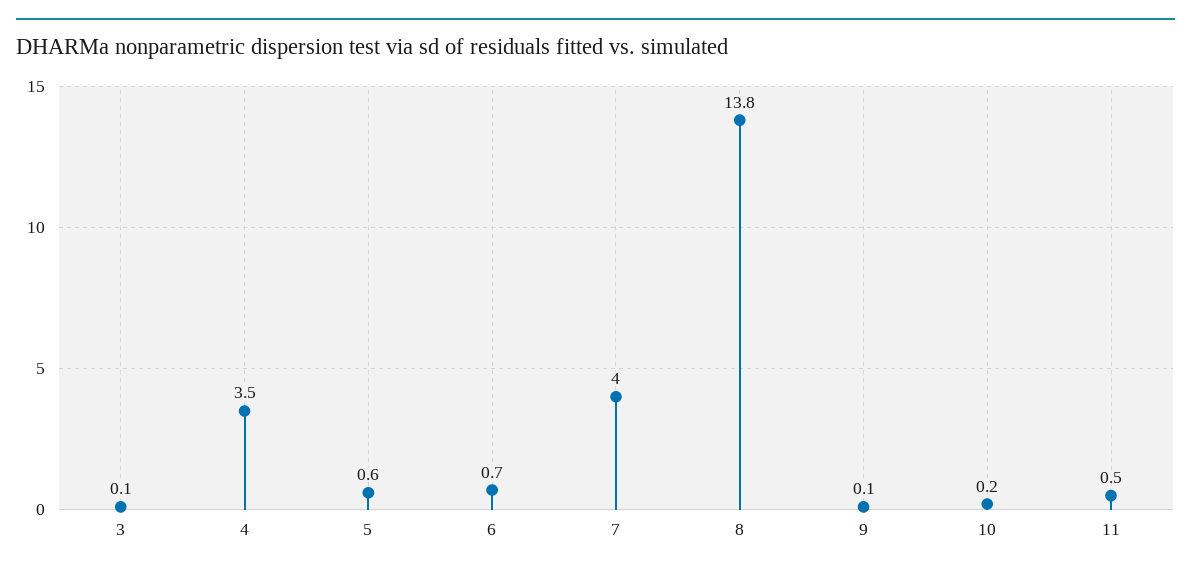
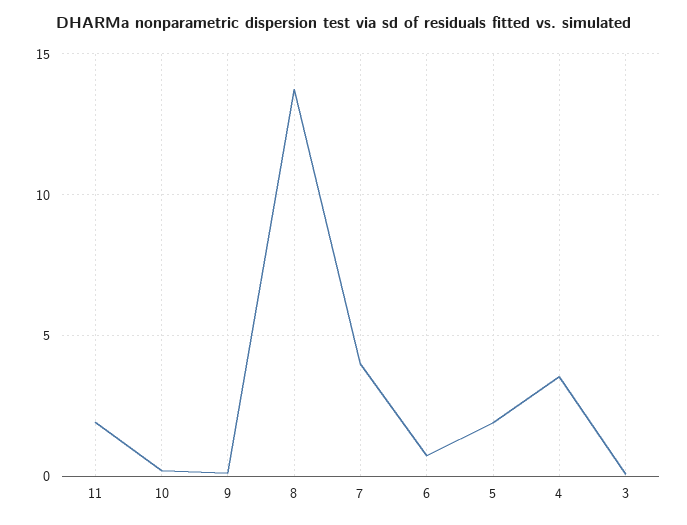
5: 0.6 -> 2
11: 0.5 -> 2

